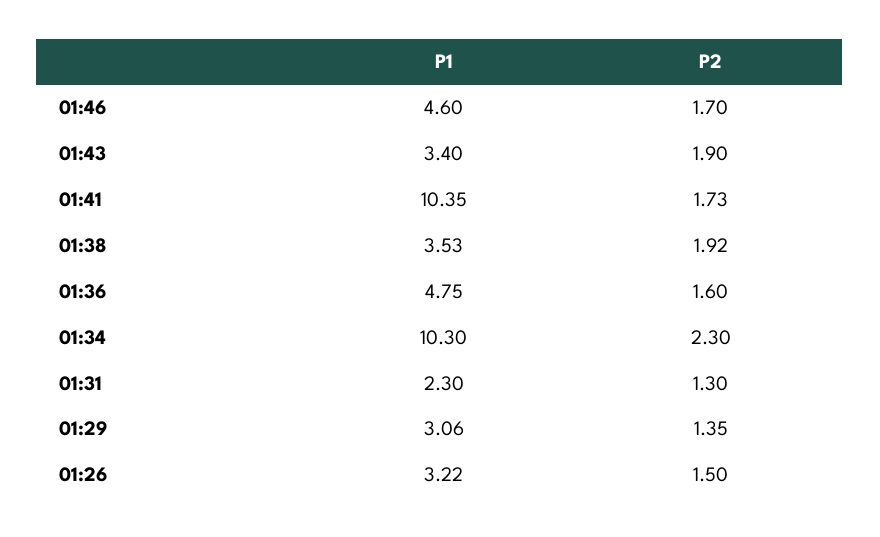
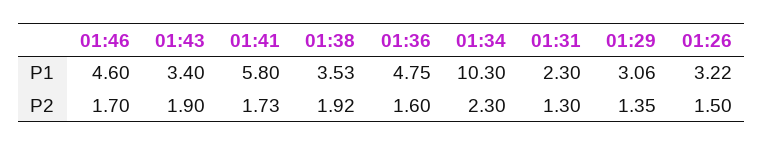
P1, 01:41: 10.35 -> 5.8

